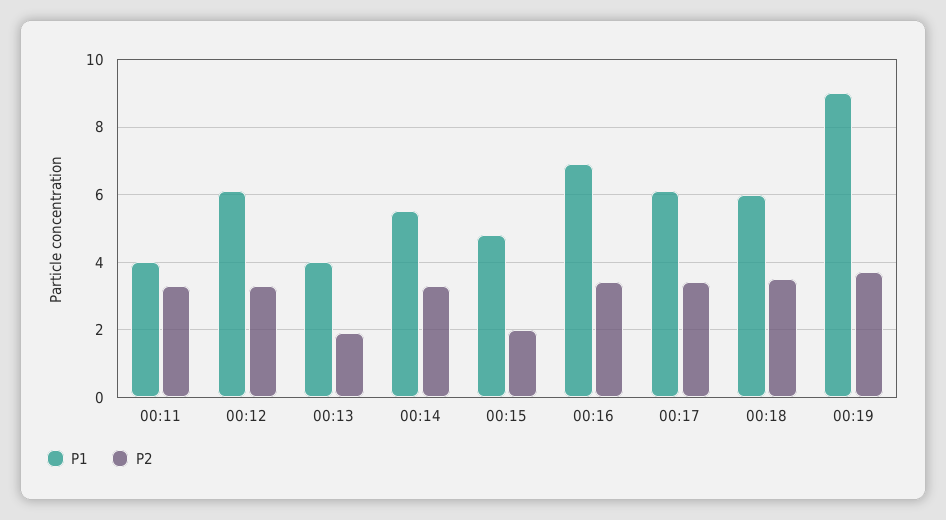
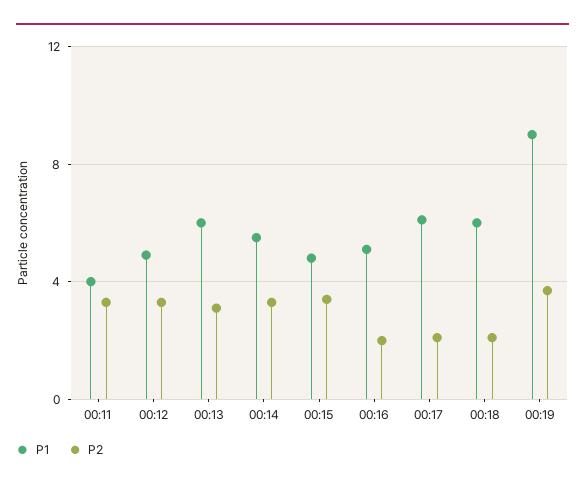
P1, 00:12: 6 -> 5
P1, 00:13: 4 -> 6
P2, 00:13: 2 -> 3
P2, 00:15: 2 -> 3.5
P1, 00:16: 7 -> 5
P2, 00:16: 3.5 -> 2
P2, 00:17: 3.5 -> 2
P2, 00:18: 3.5 -> 2

